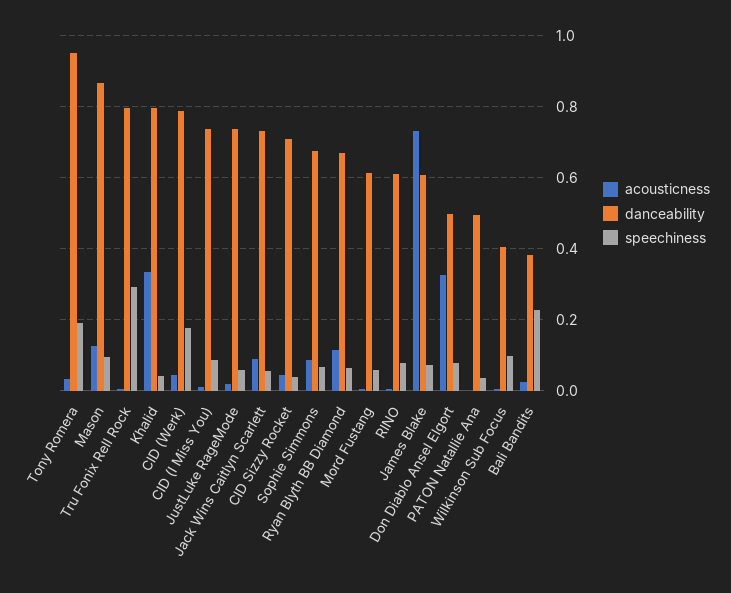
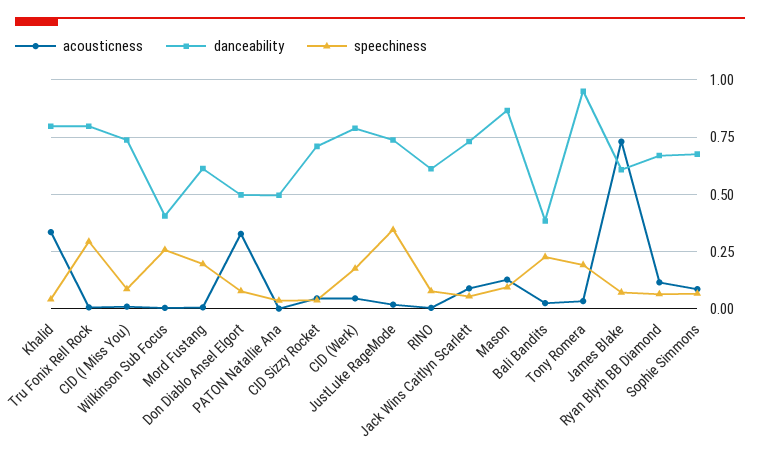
speechiness, JustLuke RageMode: 0.06 -> 0.35
speechiness, Mord Fustang: 0.06 -> 0.2
speechiness, Wilkinson Sub Focus: 0.1 -> 0.25

